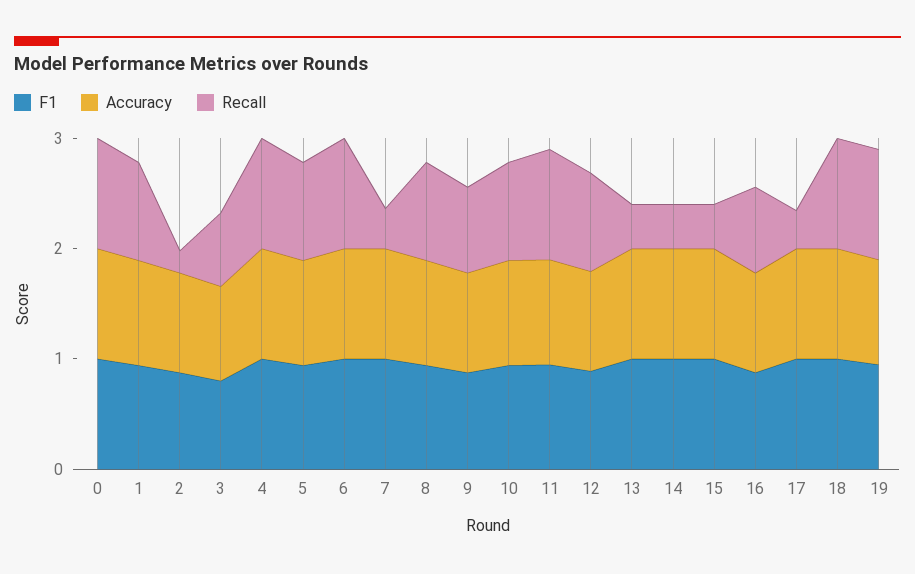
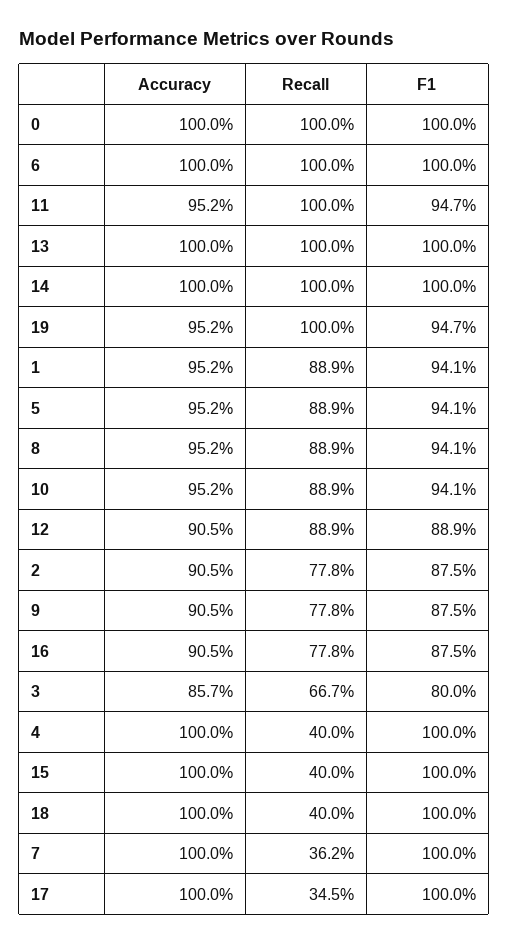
Recall, 2: 0.2 -> 0.778
Recall, 4: 1 -> 0.4
Recall, 13: 0.4 -> 1
Recall, 14: 0.4 -> 1
Recall, 18: 1 -> 0.4

